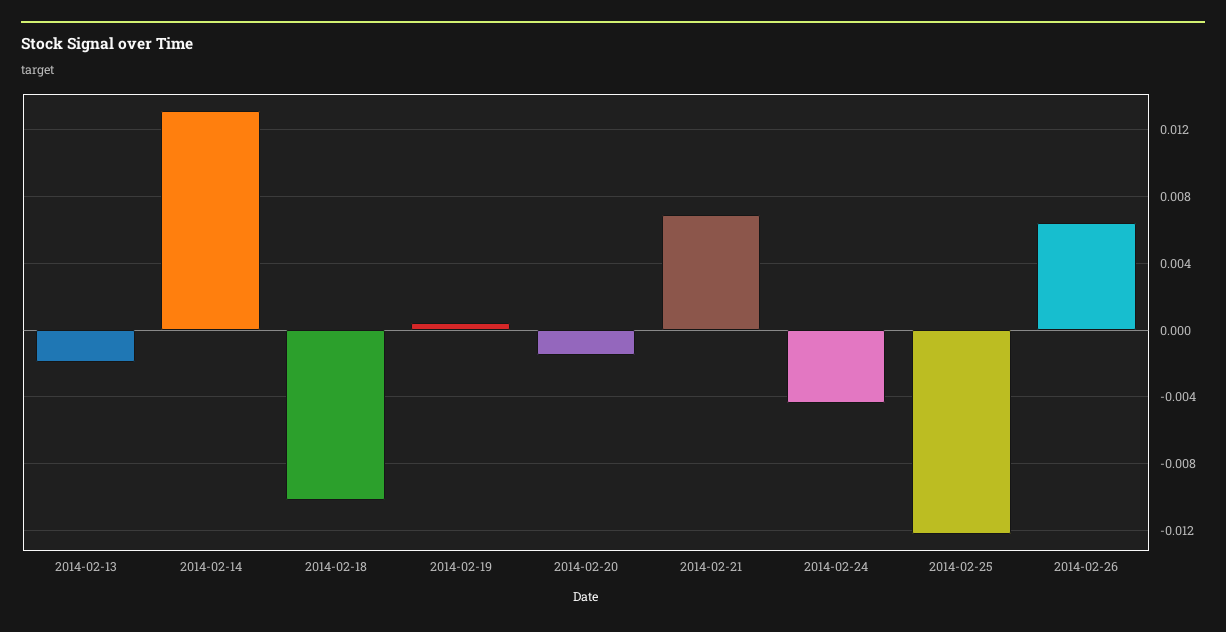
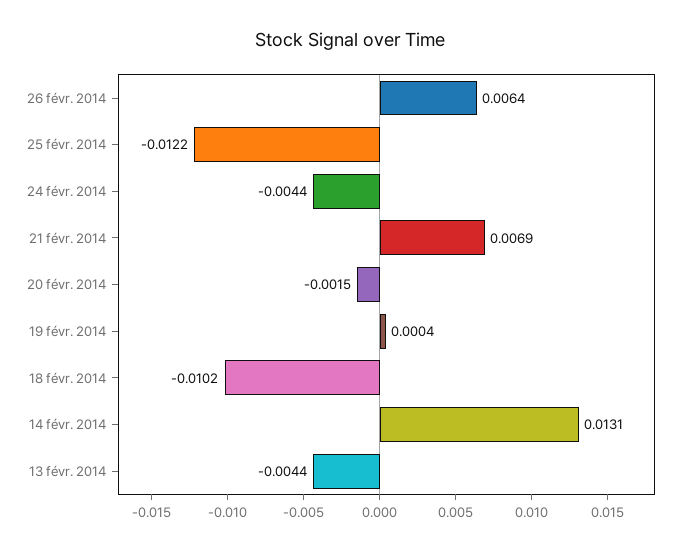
2014-02-13: -0.002 -> -0.0044

